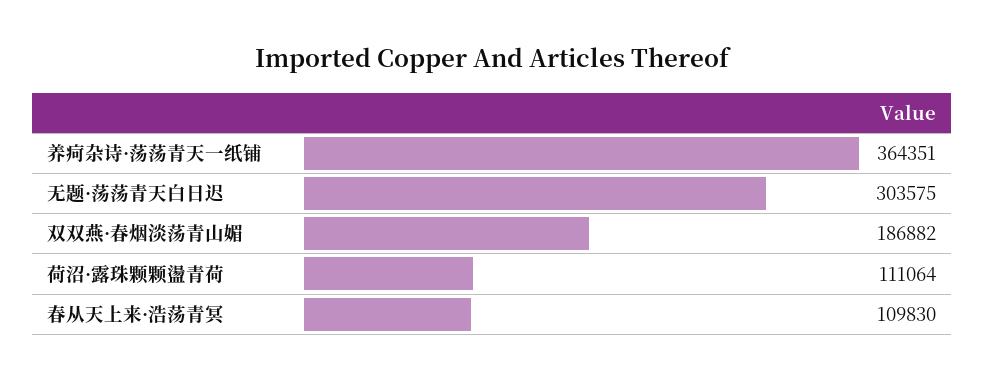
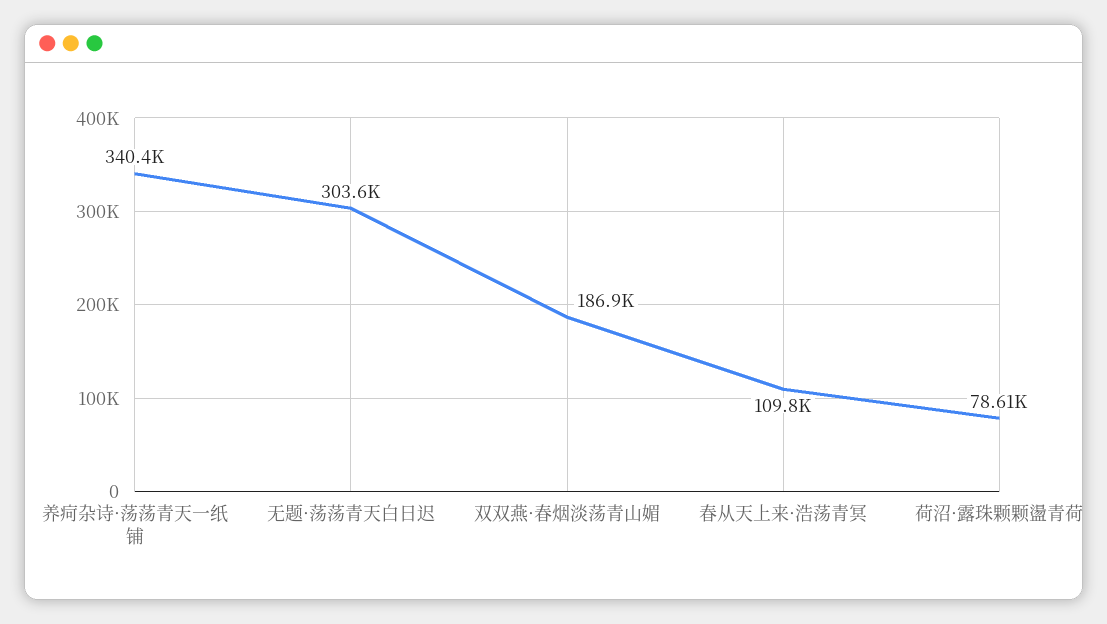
养疴杂诗·荡荡青天一纸铺: 364351 -> 340400
荷沼·露珠颗颗盪青荷: 111064 -> 78610

